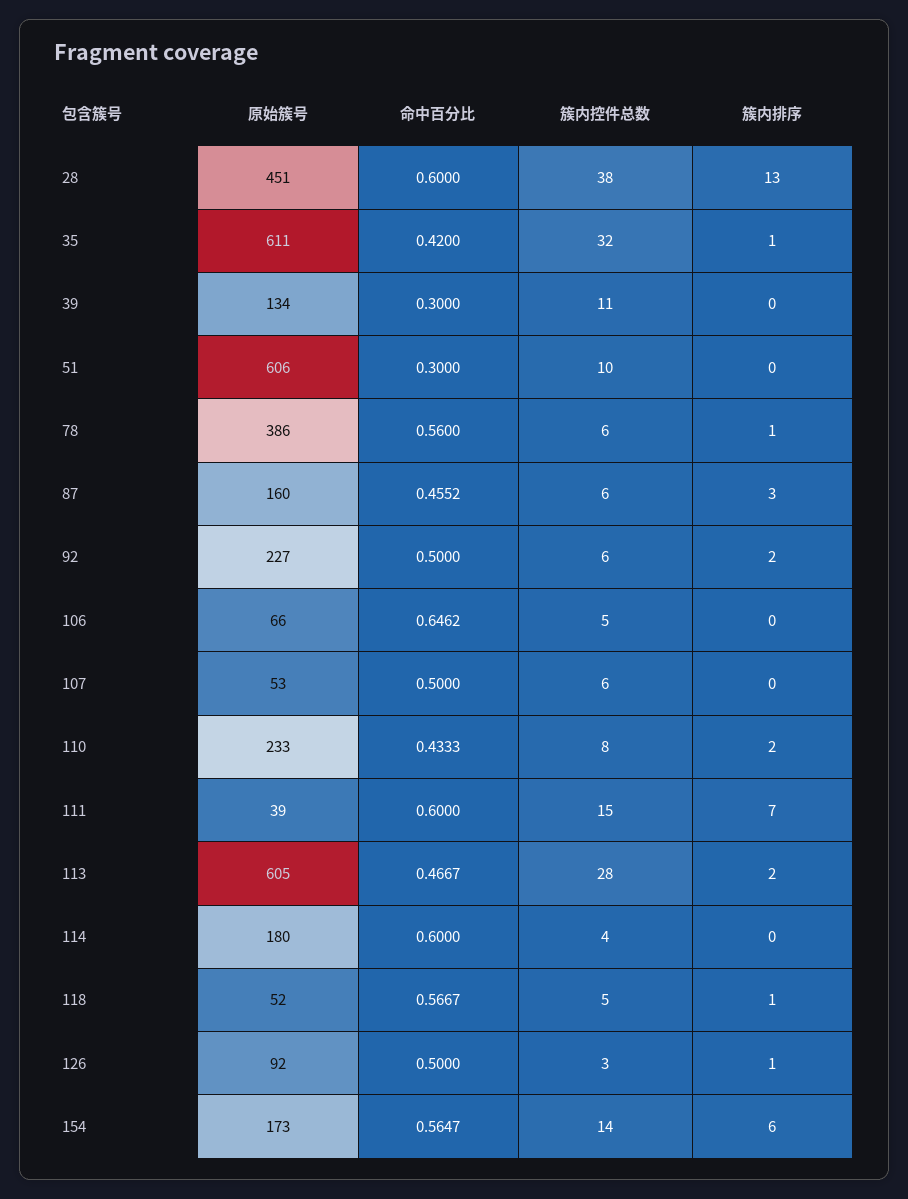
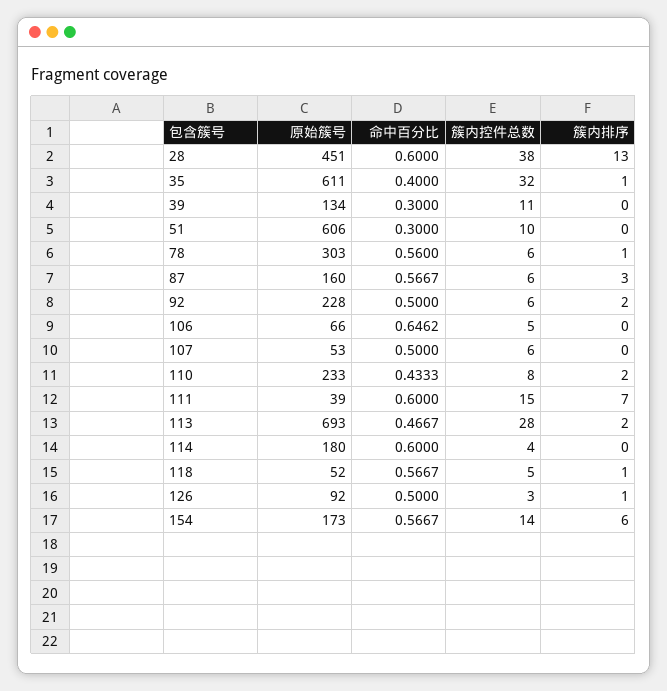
命中百分比, 35: 0.42 -> 0.4
原始簇号, 78: 386 -> 303
命中百分比, 87: 0.4552 -> 0.5667
原始簇号, 92: 227 -> 228
原始簇号, 113: 605 -> 693
命中百分比, 154: 0.5647 -> 0.5667

